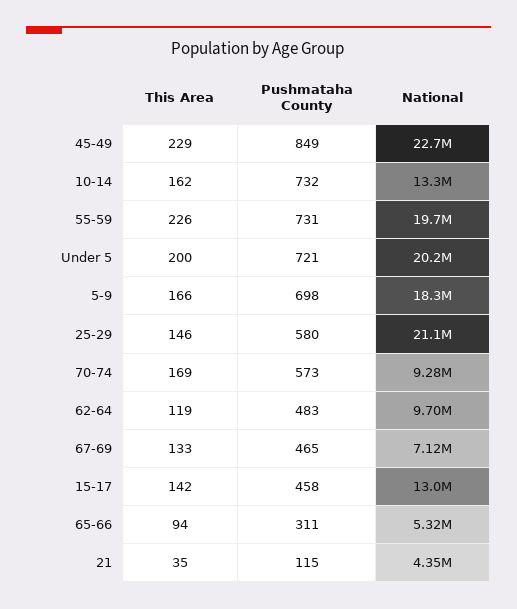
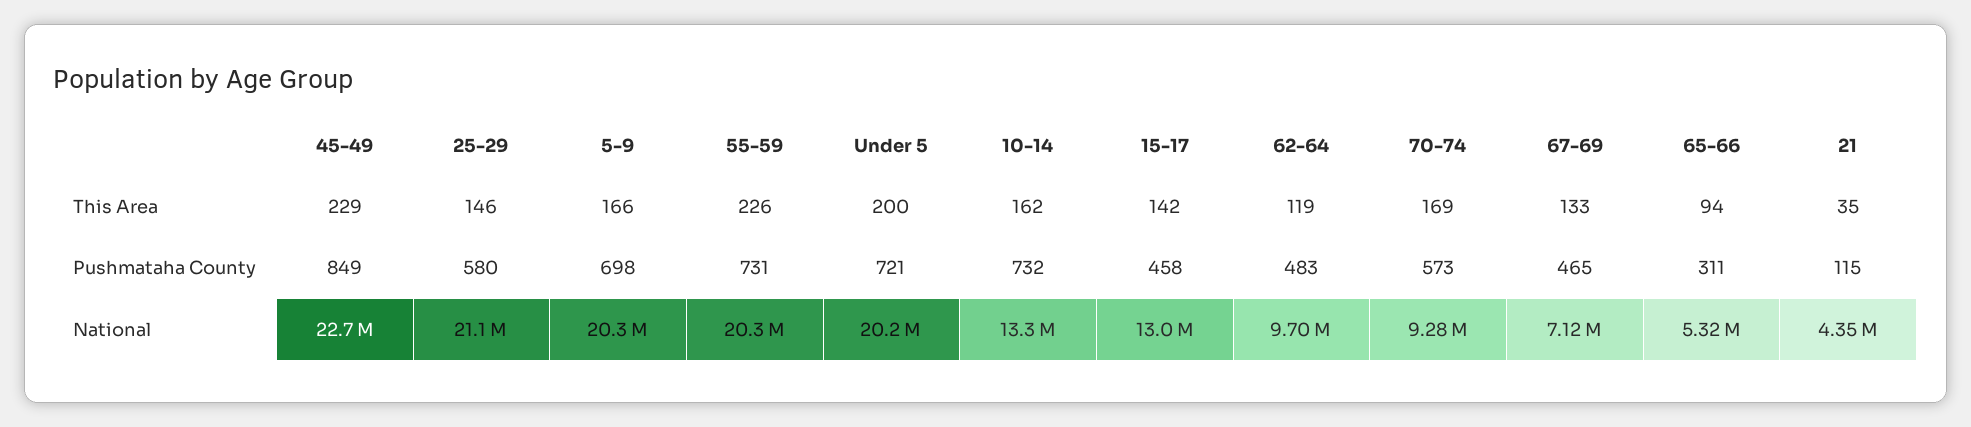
National, 55-59: 19700000 -> 20300000
National, 5-9: 18300000 -> 20300000

